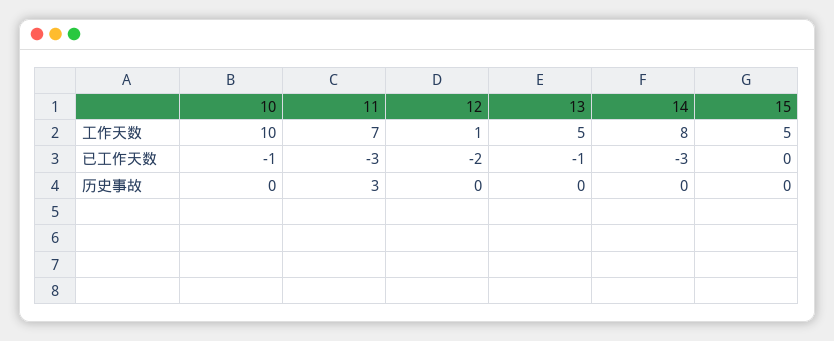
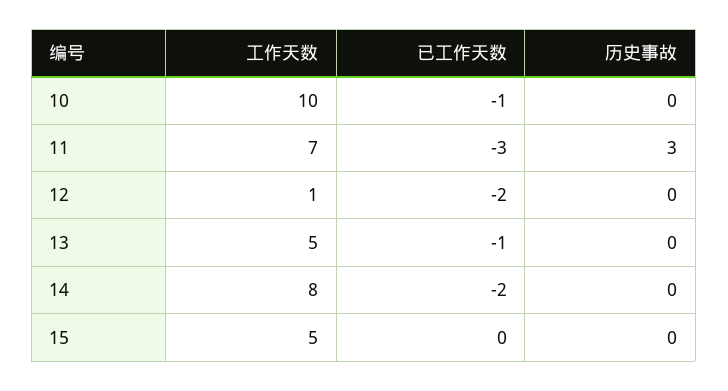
14, 已工作天数: -3 -> -2

